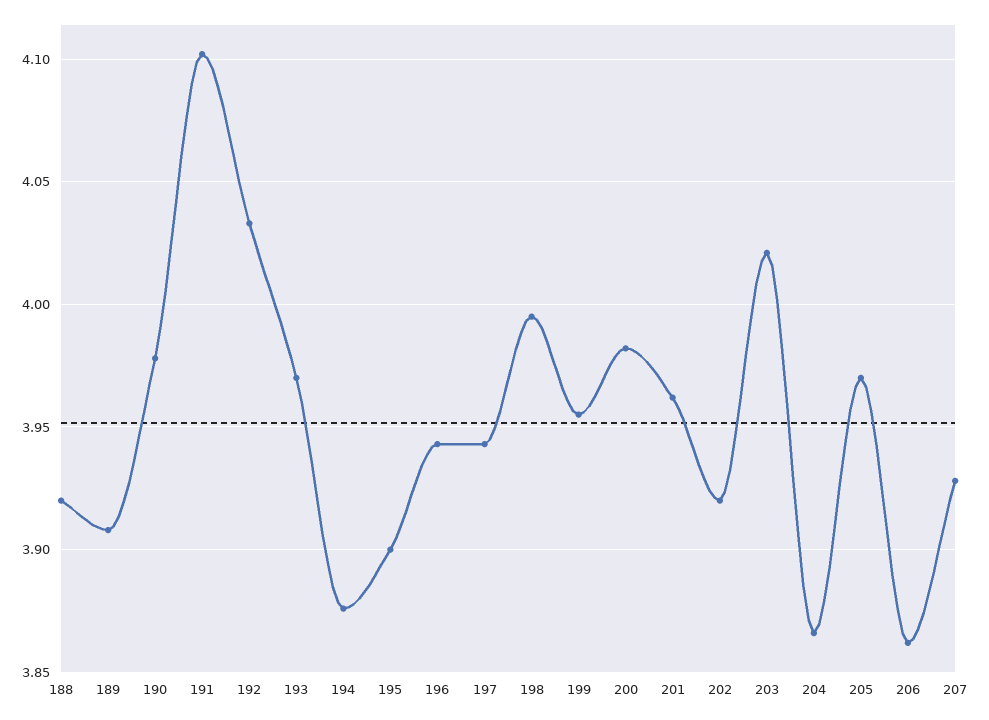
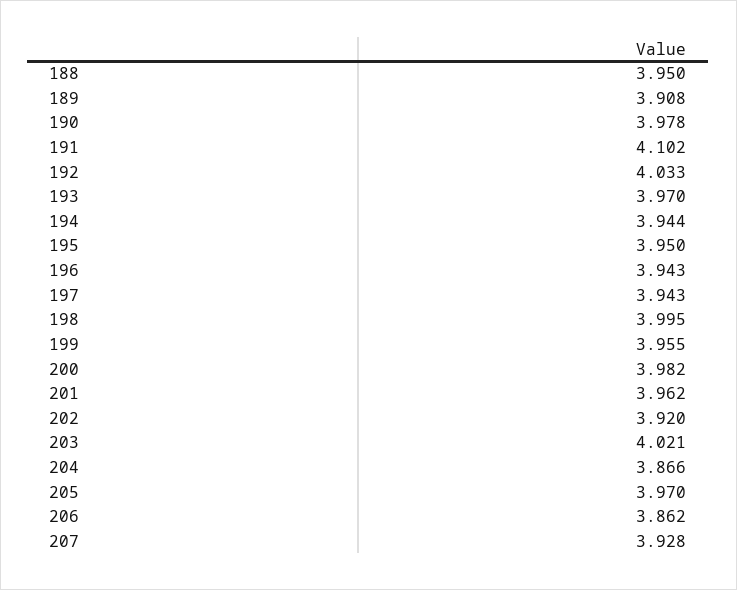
188: 3.92 -> 3.95
194: 3.875 -> 3.944
195: 3.9 -> 3.95

